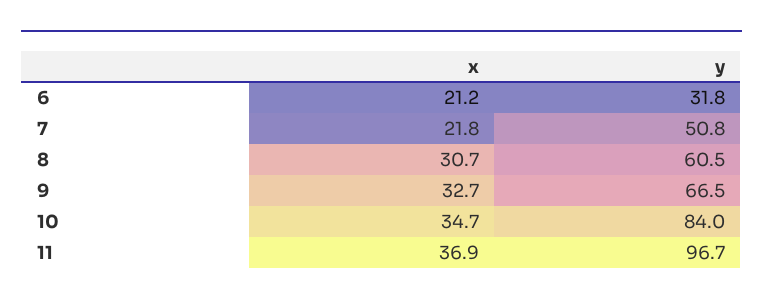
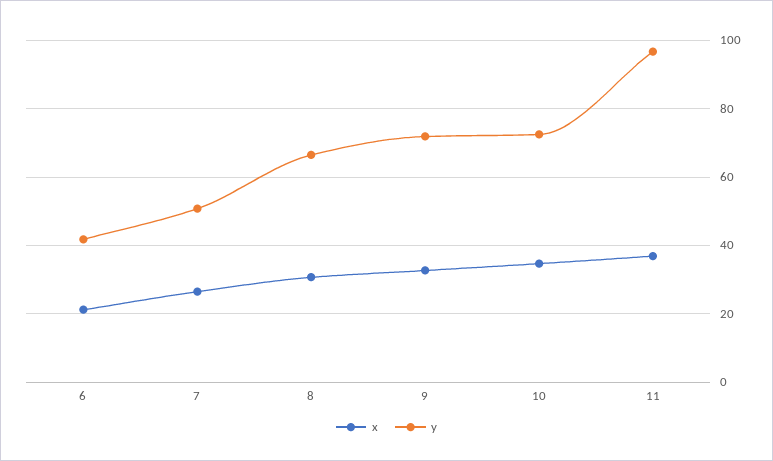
y, 6: 31.8 -> 42
x, 7: 21.8 -> 26
y, 8: 60.5 -> 66
y, 9: 66.5 -> 72
y, 10: 84 -> 72

